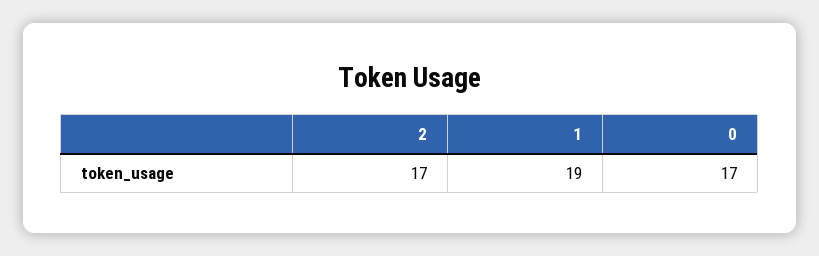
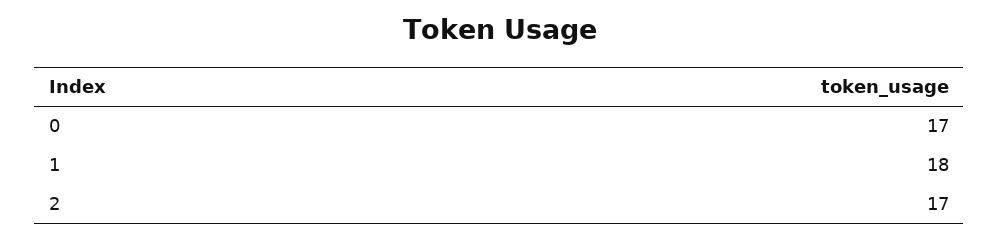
1: 19 -> 18

